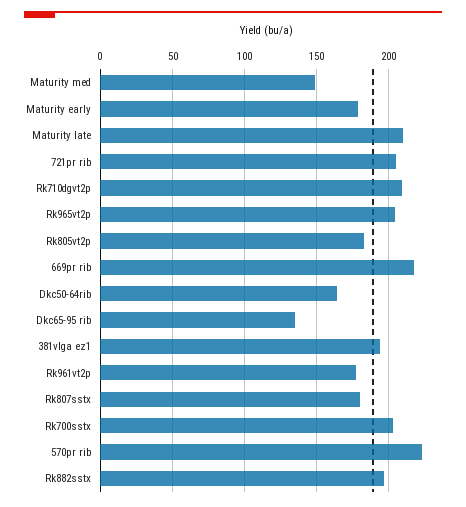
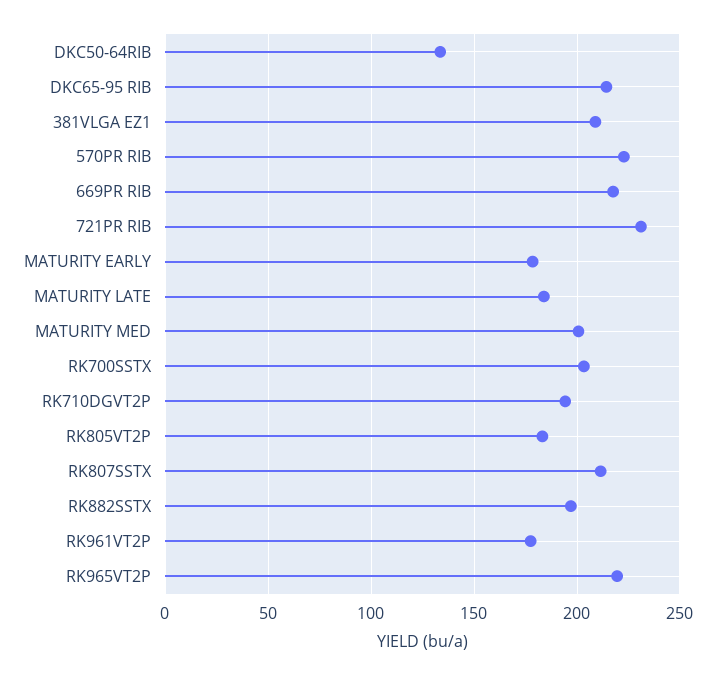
Maturity med: 150 -> 200
Maturity late: 210 -> 185
721pr rib: 205 -> 230
Rk710dgvt2p: 210 -> 195
Rk965vt2p: 205 -> 220
Dkc50-64rib: 165 -> 135
Dkc65-95 rib: 135 -> 215
381vlga ez1: 195 -> 210
Rk807sstx: 180 -> 210

